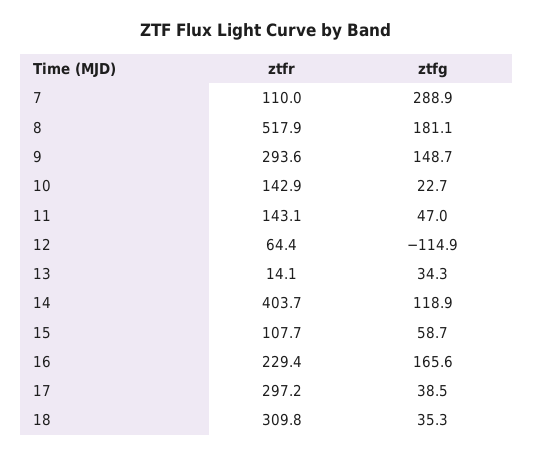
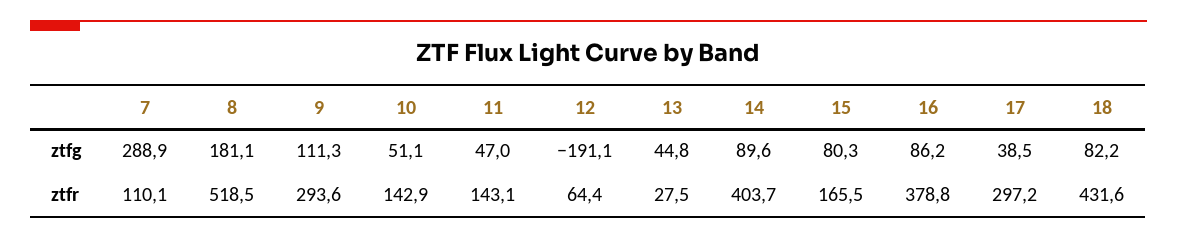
ztfr, 7: 110 -> 110.1
ztfr, 8: 517.9 -> 518.5
ztfg, 9: 148.7 -> 111.3
ztfg, 10: 22.7 -> 51.1
ztfg, 12: -114.9 -> -191.1
ztfr, 13: 14.1 -> 27.5
ztfg, 13: 34.3 -> 44.8
ztfg, 14: 118.9 -> 89.6
ztfr, 15: 107.7 -> 165.5
ztfg, 15: 58.7 -> 80.3
ztfr, 16: 229.4 -> 378.8
ztfg, 16: 165.6 -> 86.2
ztfr, 18: 309.8 -> 431.6
ztfg, 18: 35.3 -> 82.2

